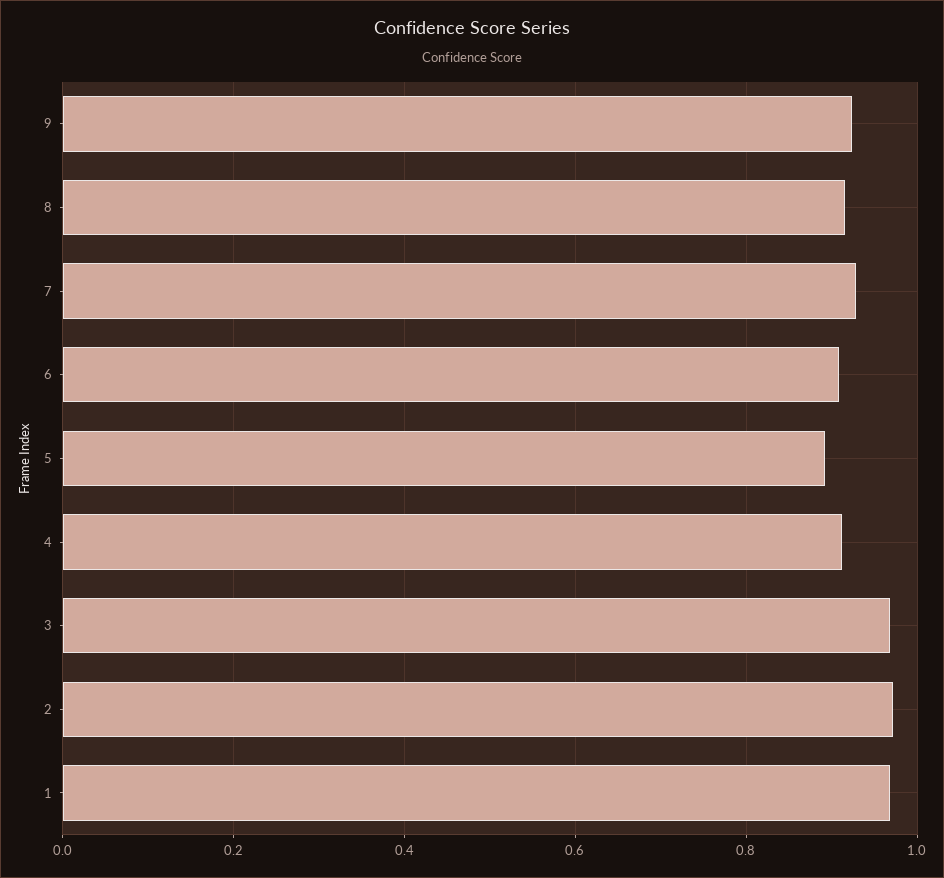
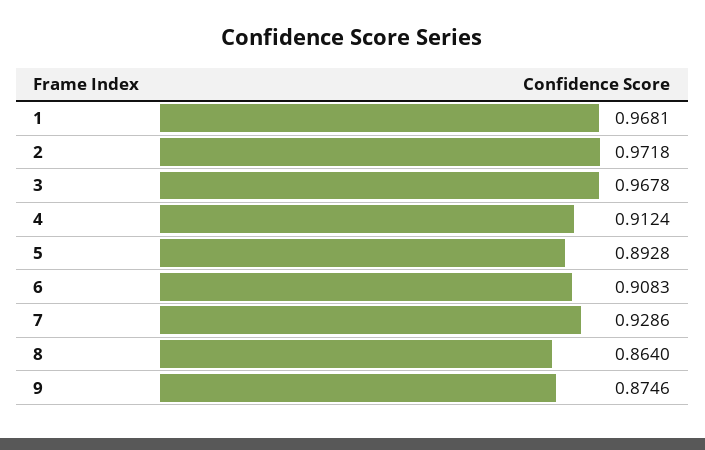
9: 0.92 -> 0.8746
8: 0.92 -> 0.864

